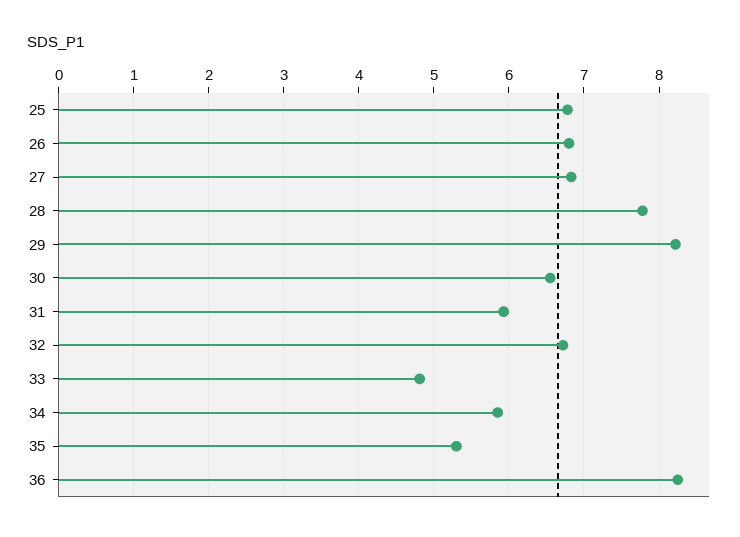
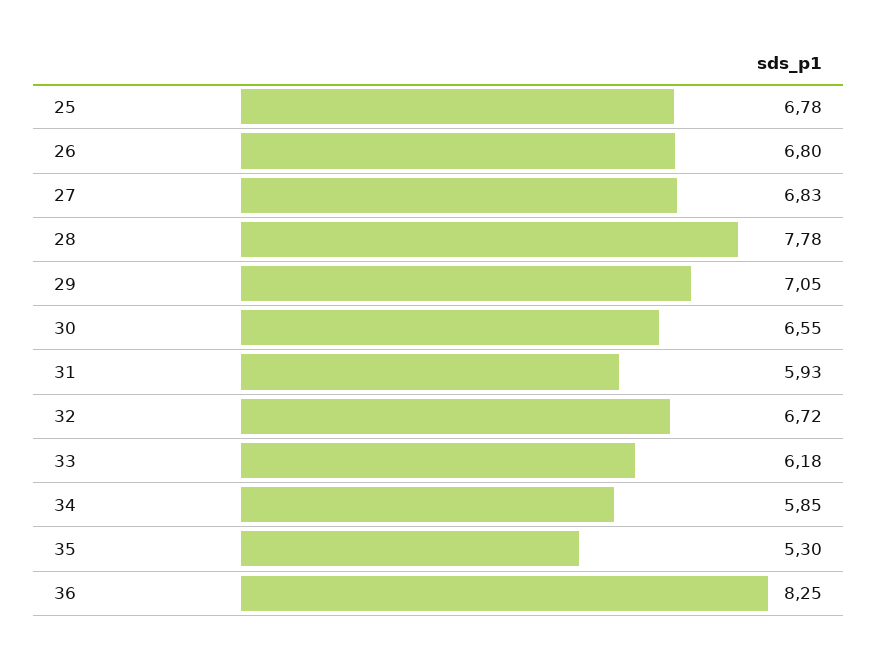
29: 8.2 -> 7.05
33: 4.8 -> 6.18

